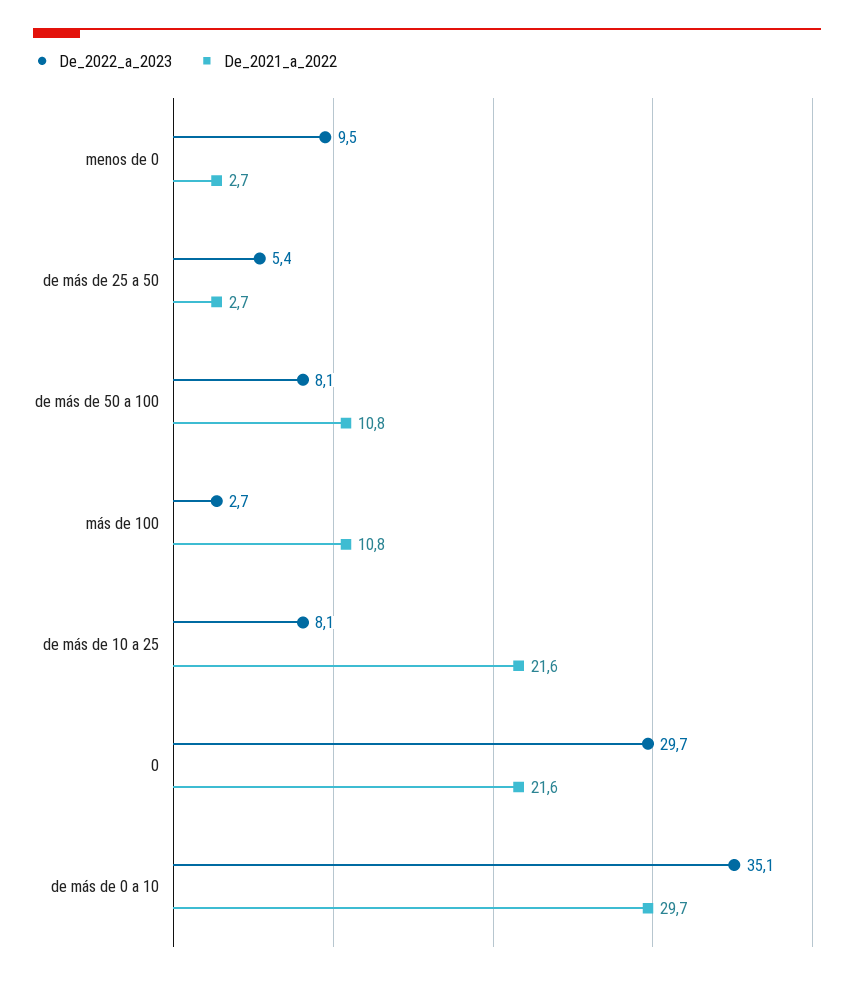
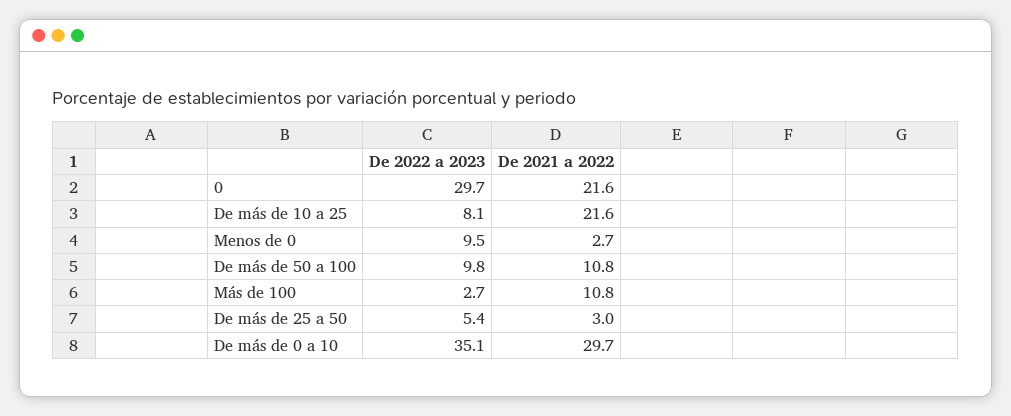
De_2021_a_2022, de más de 25 a 50: 2.7 -> 3
De_2022_a_2023, de más de 50 a 100: 8.1 -> 9.8

